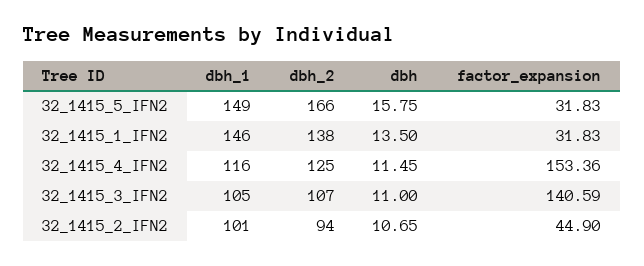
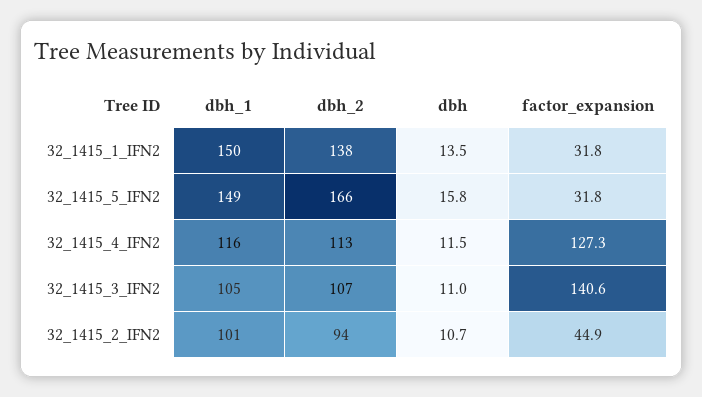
dbh_1, 32_1415_1_IFN2: 146 -> 150
dbh_2, 32_1415_4_IFN2: 125 -> 113
factor_expansion, 32_1415_4_IFN2: 153.36 -> 127.3

